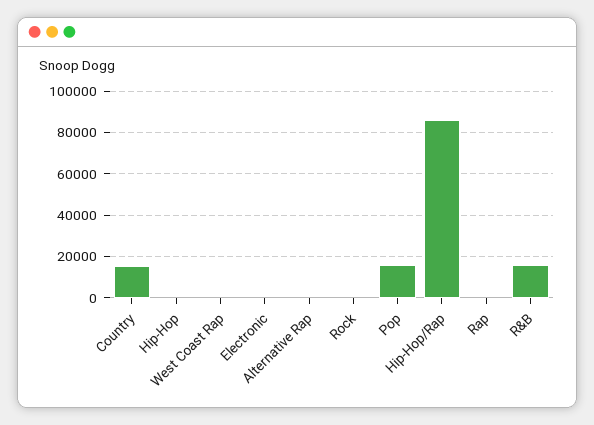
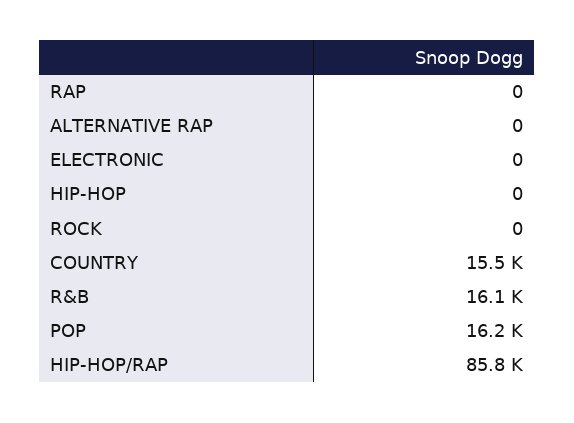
West Coast Rap: 0 -> none

